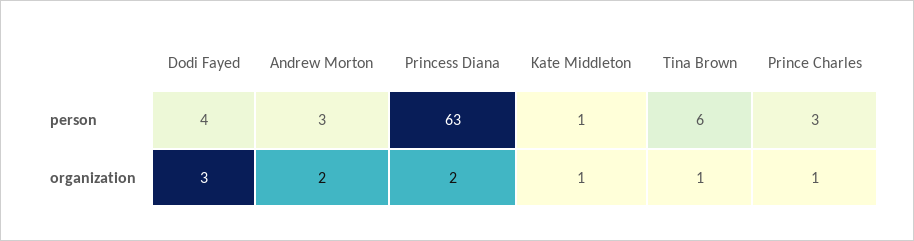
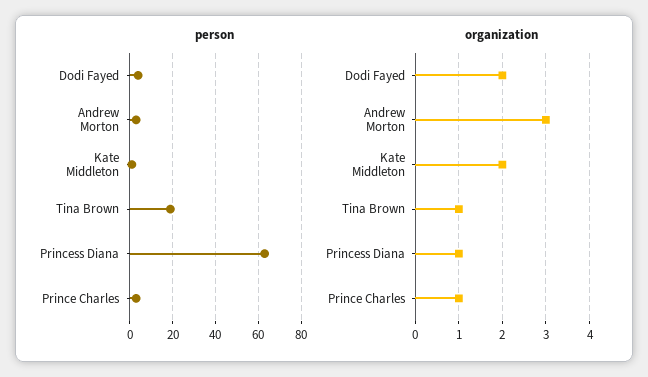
person, Tina Brown: 6 -> 20
organization, Dodi Fayed: 3 -> 2
organization, Andrew Morton: 2 -> 3
organization, Princess Diana: 2 -> 1
organization, Kate Middleton: 1 -> 2

